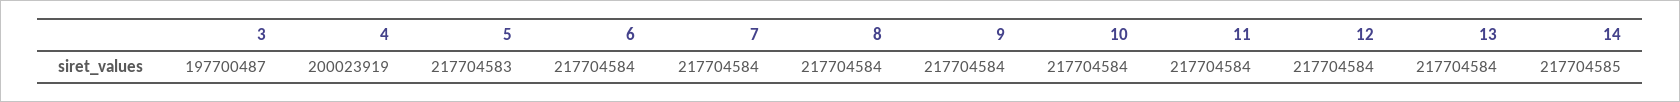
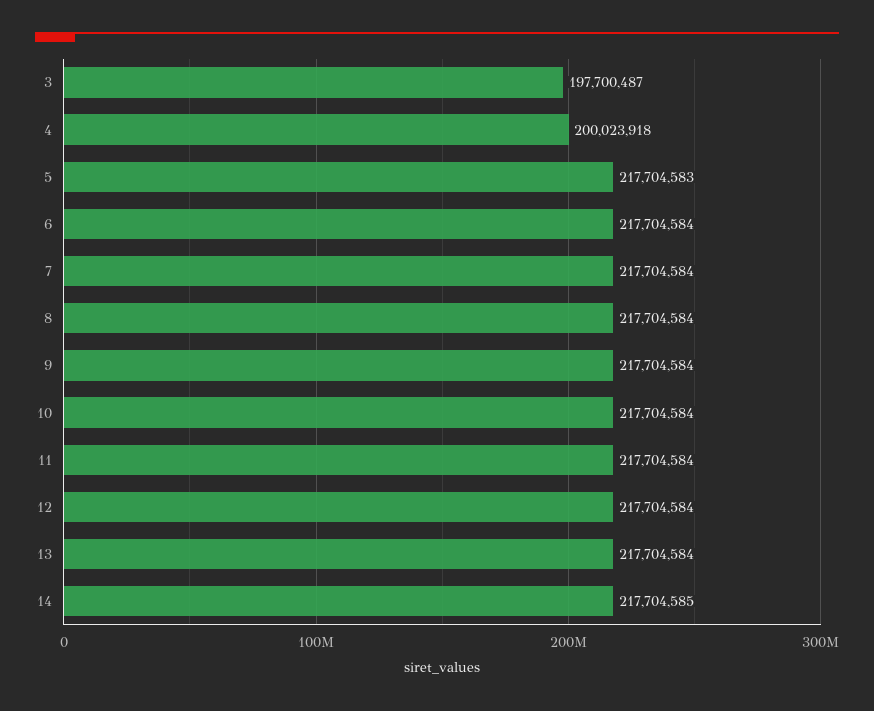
4: 200023919 -> 200023918

